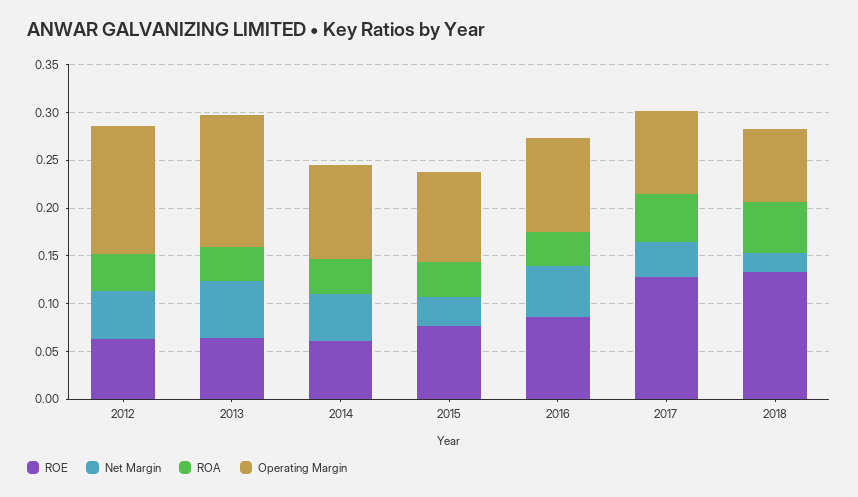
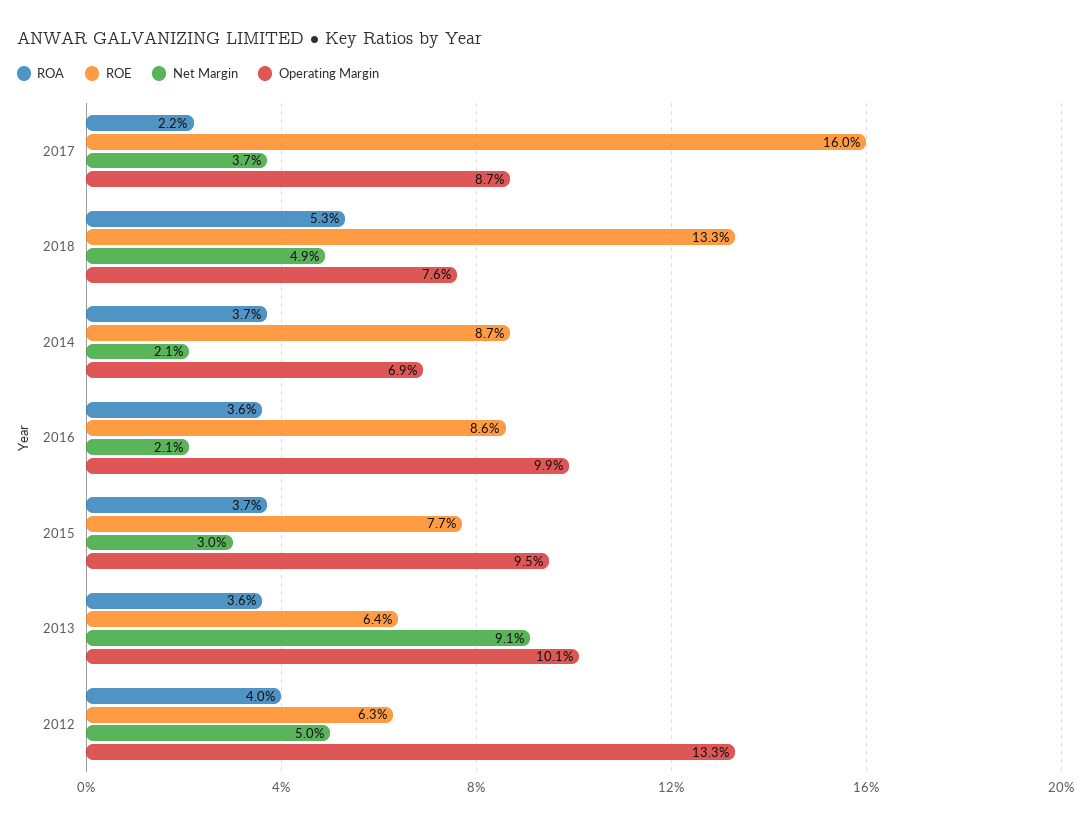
Net Margin, 2013: 0.06 -> 0.091
Operating Margin, 2013: 0.14 -> 0.101
ROE, 2014: 0.06 -> 0.087
Net Margin, 2014: 0.05 -> 0.021
Operating Margin, 2014: 0.1 -> 0.069
Net Margin, 2016: 0.05 -> 0.021
ROE, 2017: 0.13 -> 0.16
ROA, 2017: 0.05 -> 0.022
Net Margin, 2018: 0.02 -> 0.049

